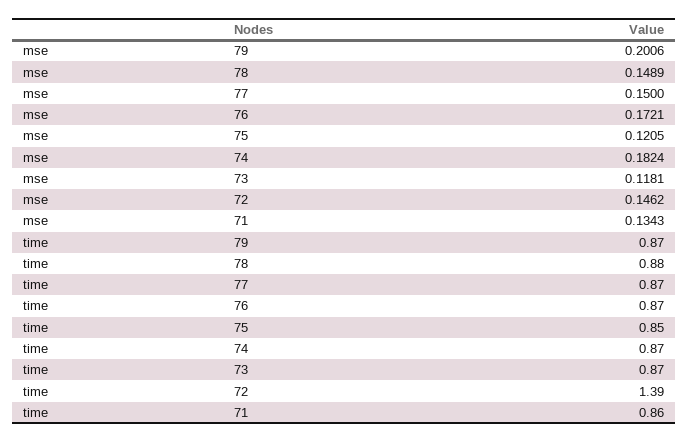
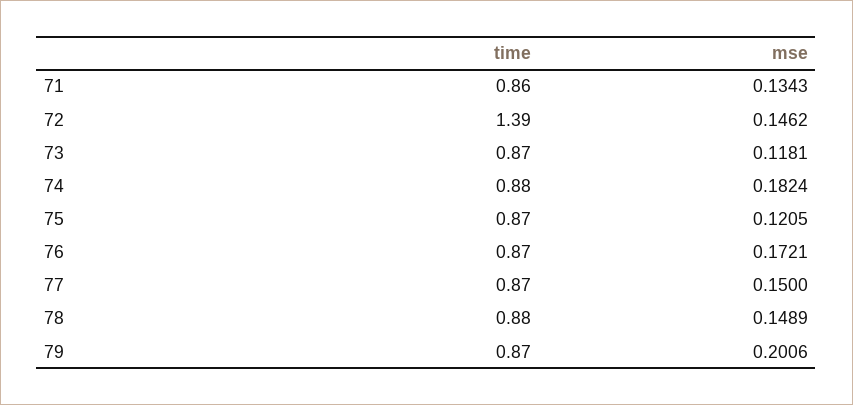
time, 75: 0.85 -> 0.87
time, 74: 0.87 -> 0.88

